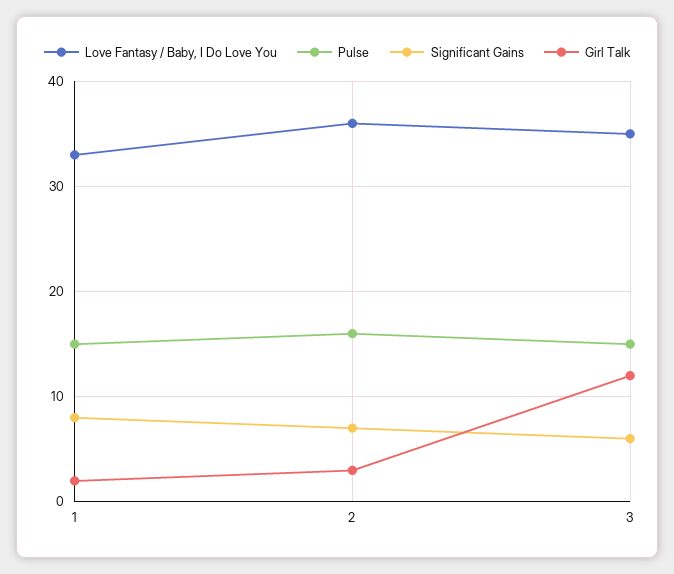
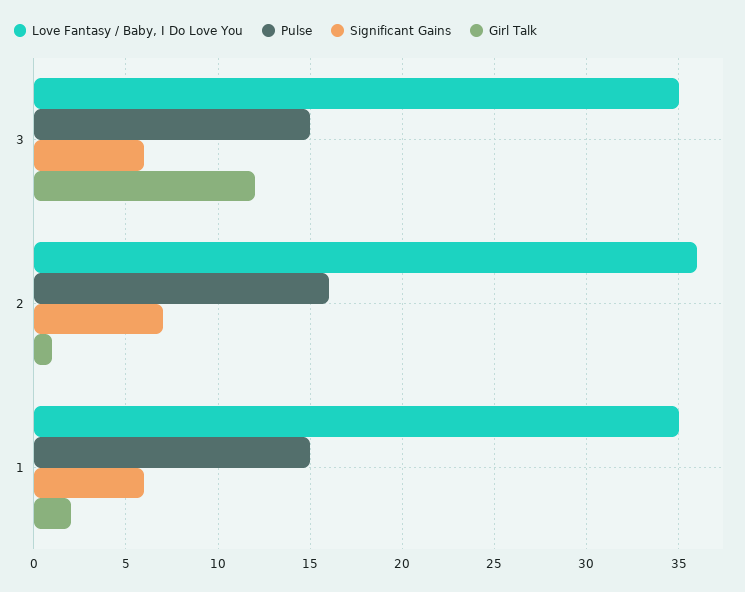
Love Fantasy / Baby, I Do Love You, 1: 33 -> 35
Significant Gains, 1: 8 -> 6
Girl Talk, 2: 3 -> 1

